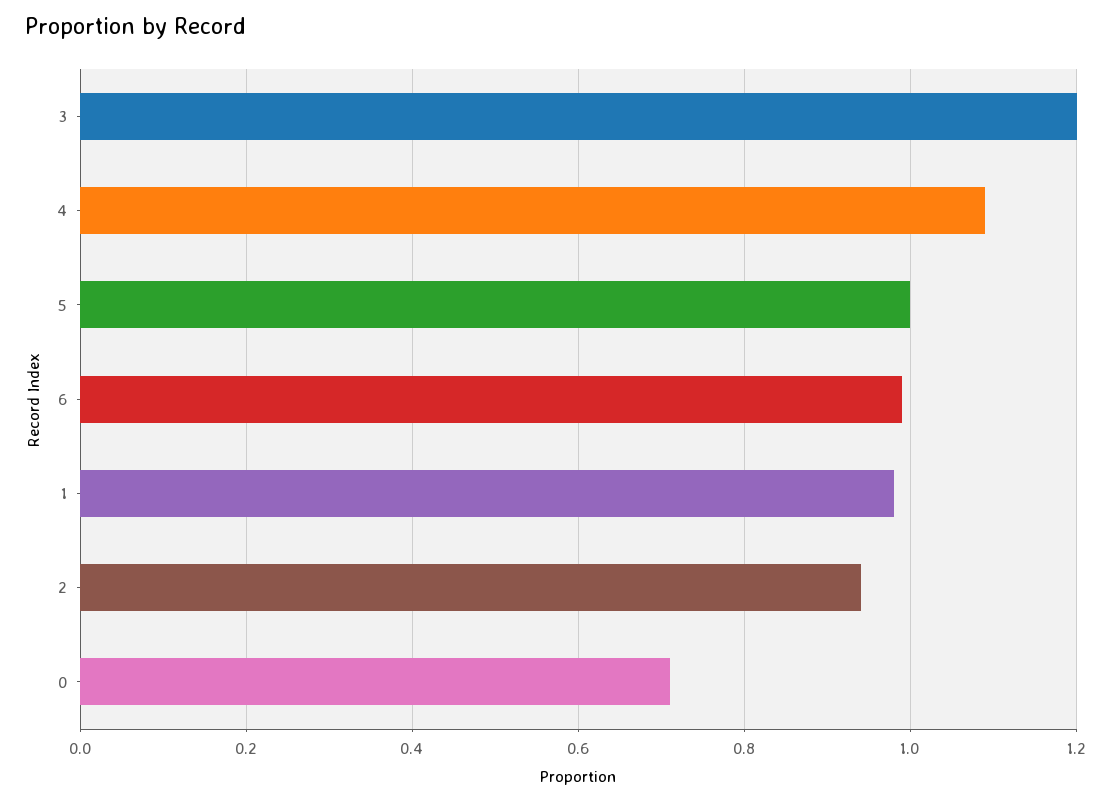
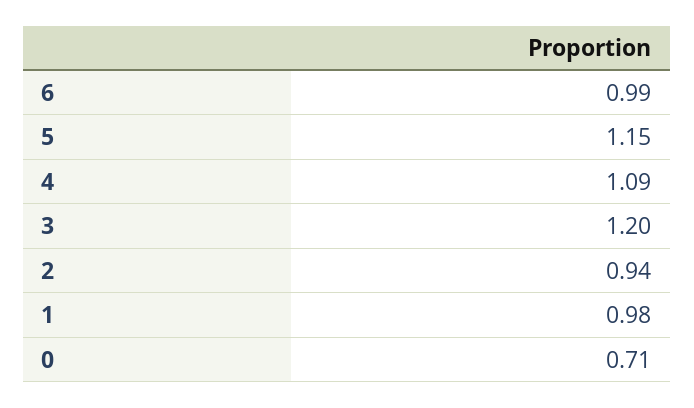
5: 1 -> 1.15

